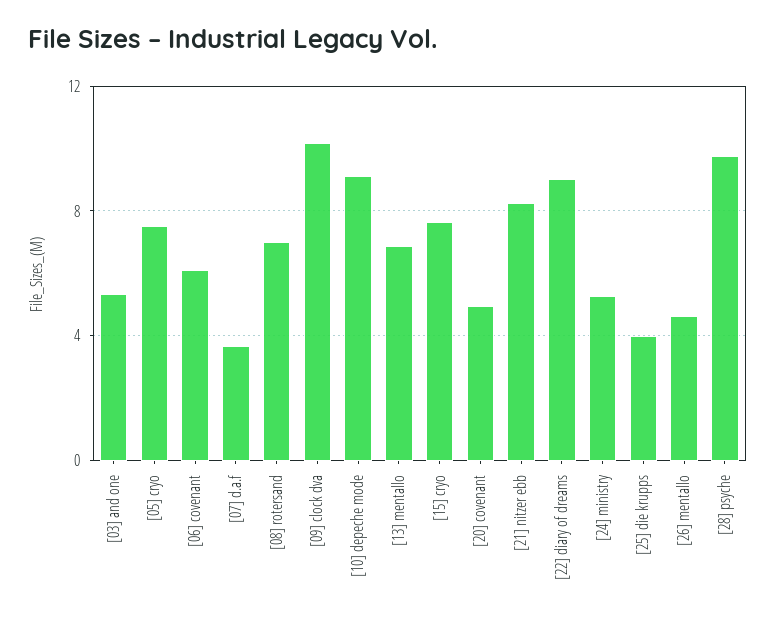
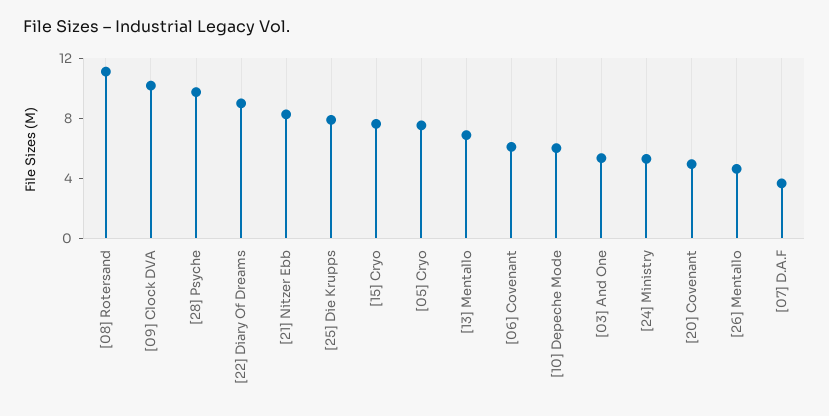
[08] rotersand: 7 -> 11
[10] depeche mode: 9 -> 6
[25] die krupps: 4 -> 8

